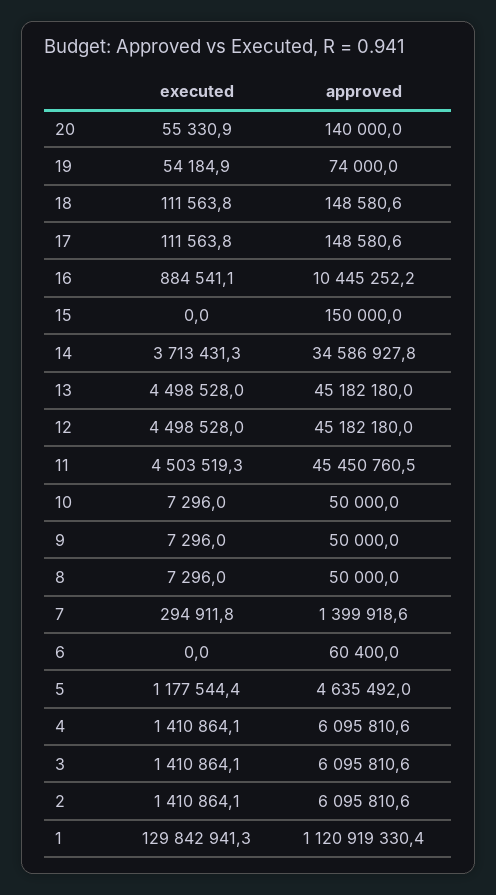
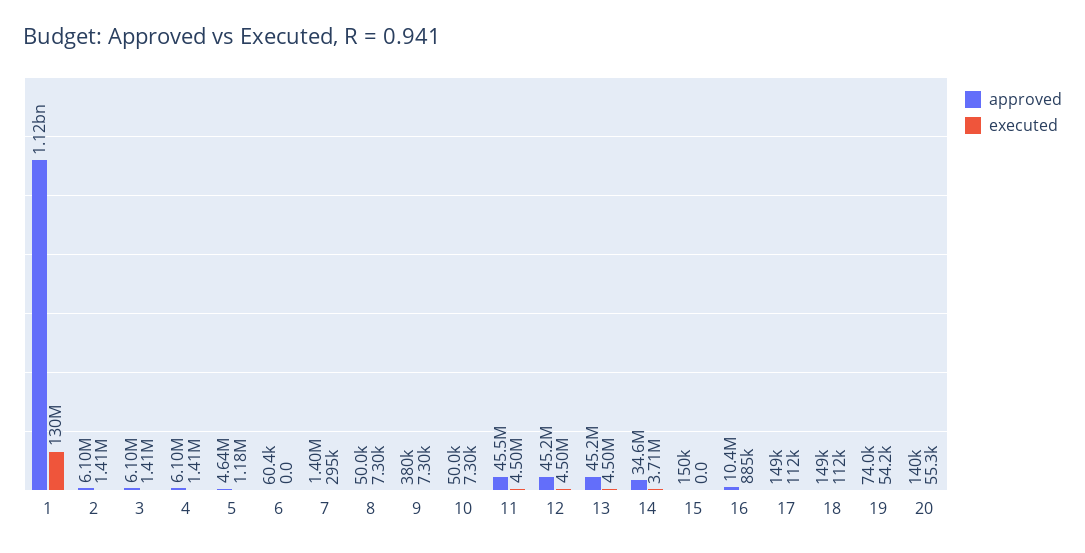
approved, 9: 50000 -> 380000

